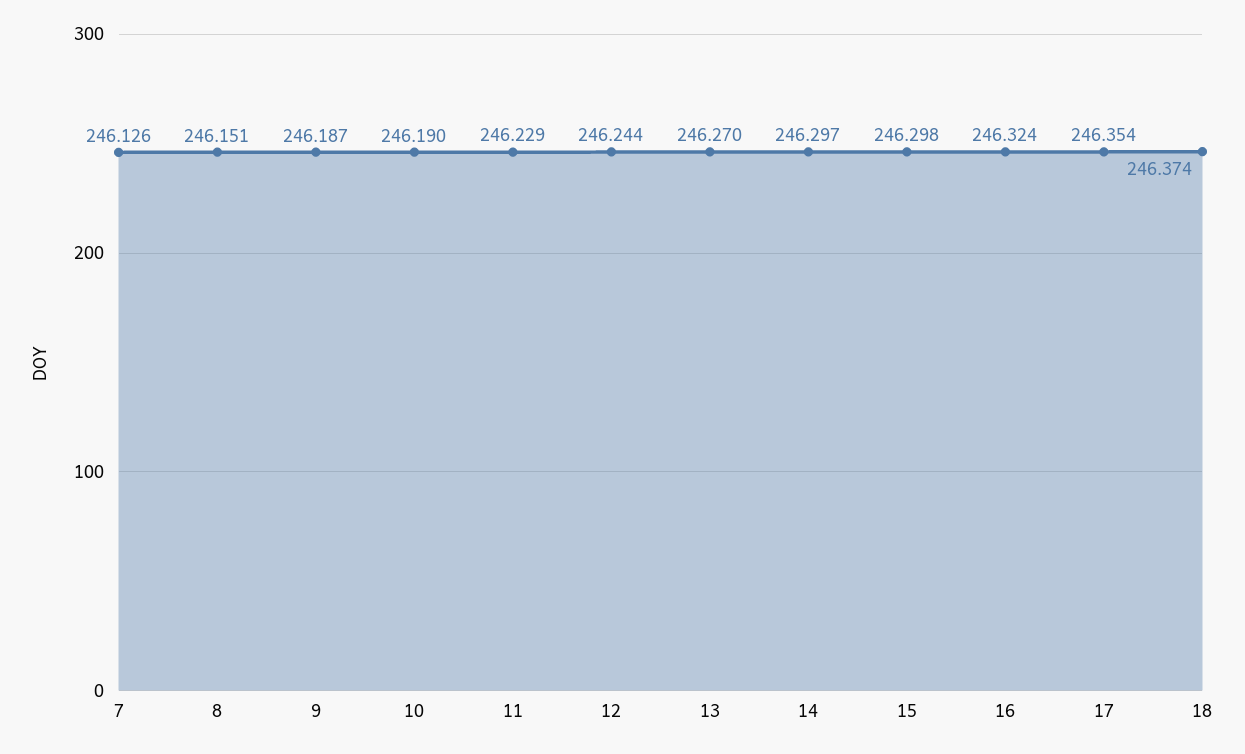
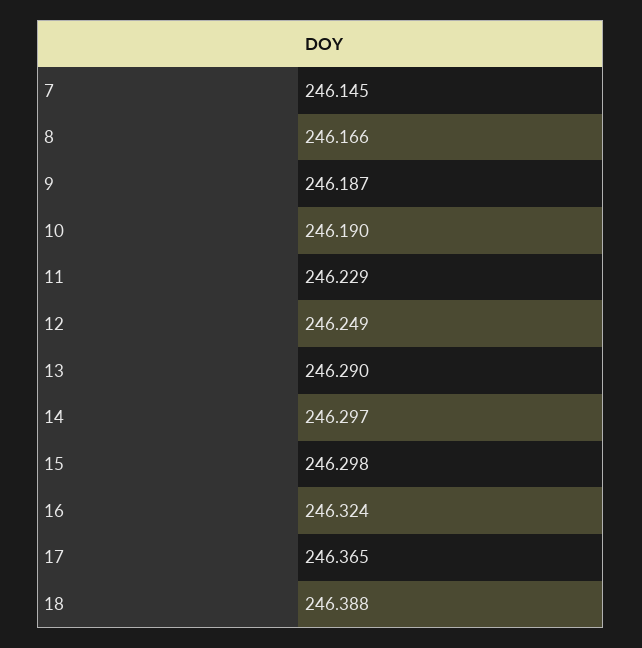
7: 246.126 -> 246.145
8: 246.151 -> 246.166
12: 246.244 -> 246.249
13: 246.27 -> 246.29
17: 246.354 -> 246.365
18: 246.374 -> 246.388

